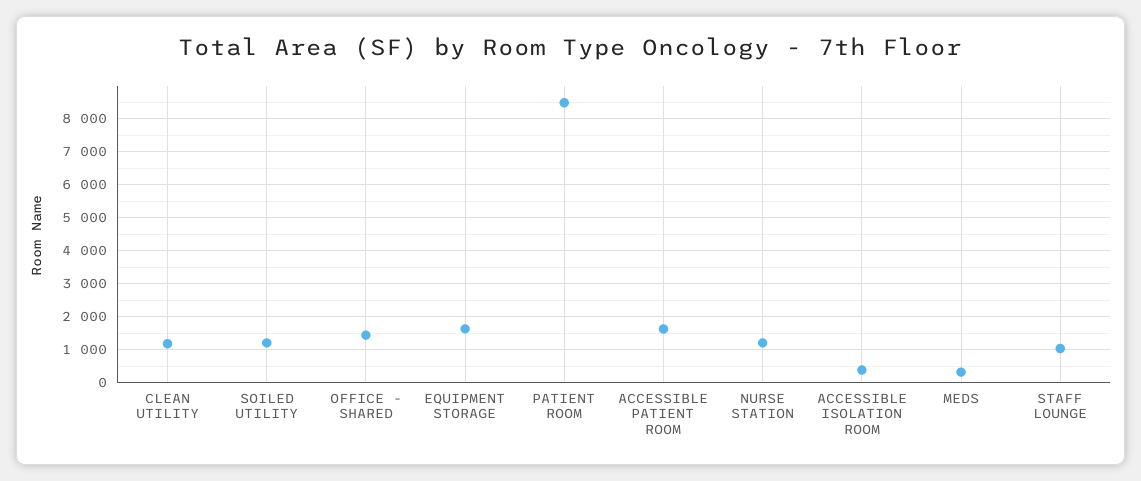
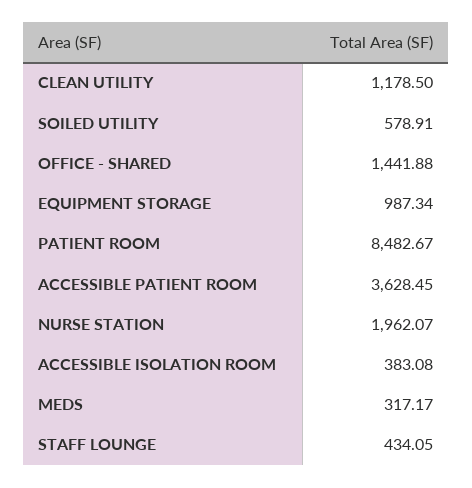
SOILED UTILITY: 1200 -> 578.91
EQUIPMENT STORAGE: 1600 -> 987.34
ACCESSIBLE PATIENT ROOM: 1600 -> 3628.45
NURSE STATION: 1200 -> 1962.07
STAFF LOUNGE: 1000 -> 434.05

